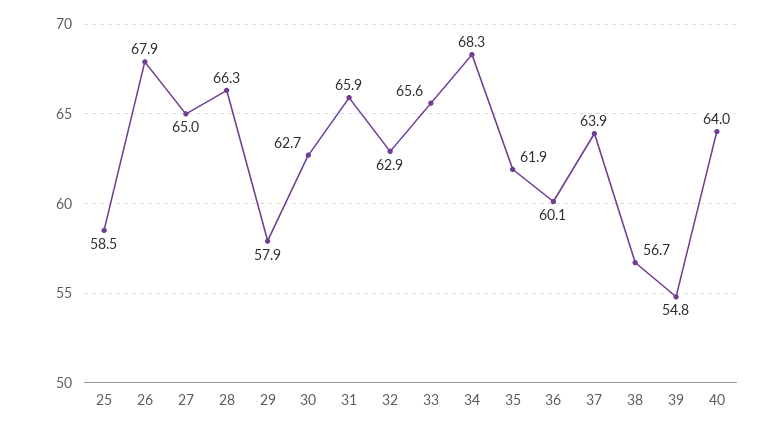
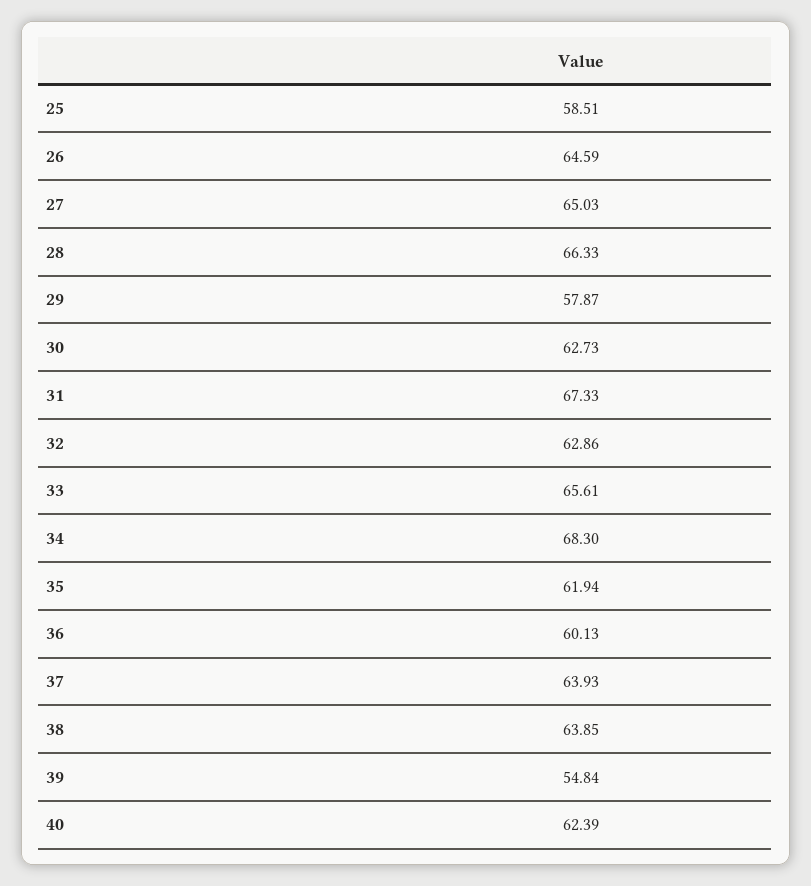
26: 67.9 -> 64.59
31: 65.9 -> 67.33
38: 56.7 -> 63.85
40: 64 -> 62.39

